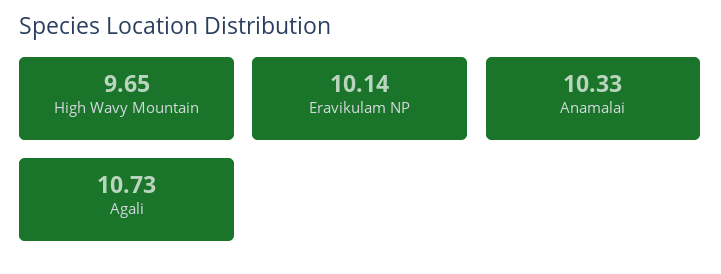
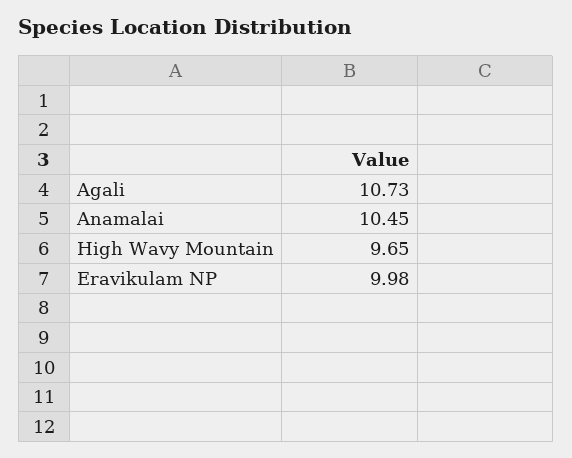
Eravikulam NP: 10.14 -> 9.98
Anamalai: 10.33 -> 10.45

